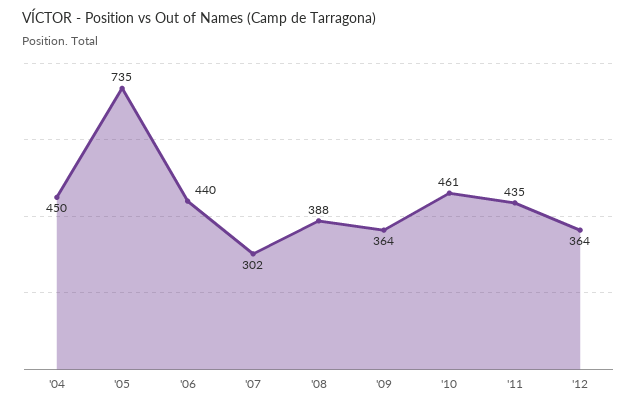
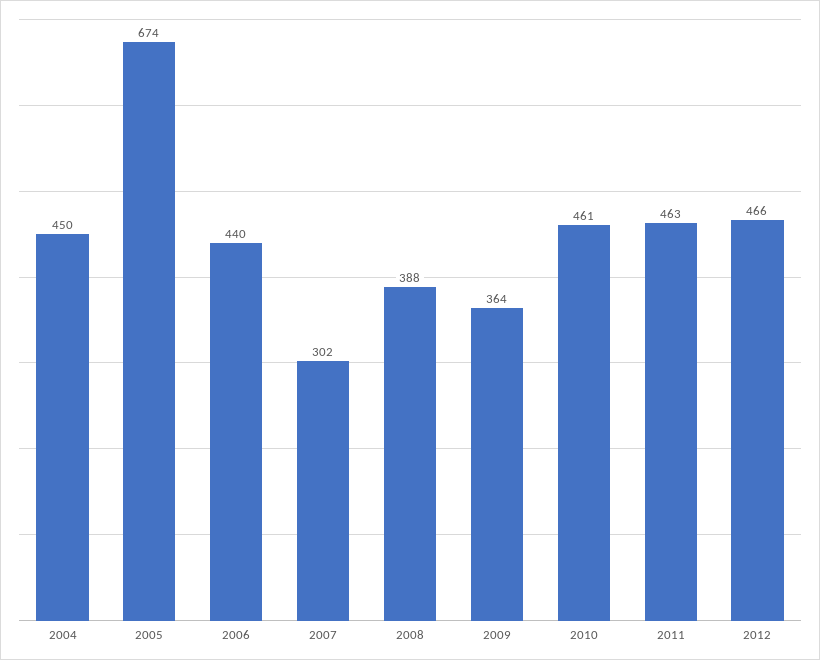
'05: 735 -> 674
'11: 435 -> 463
'12: 364 -> 466

